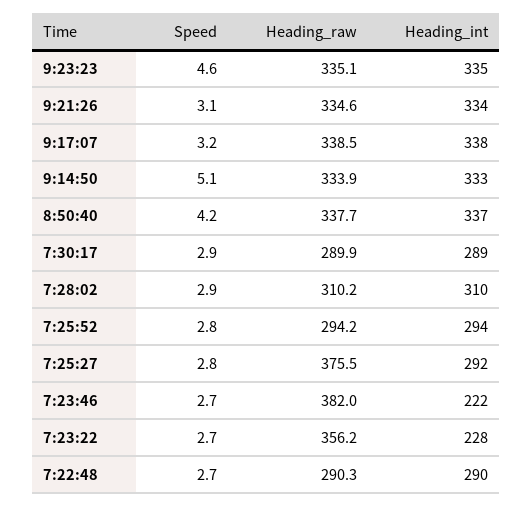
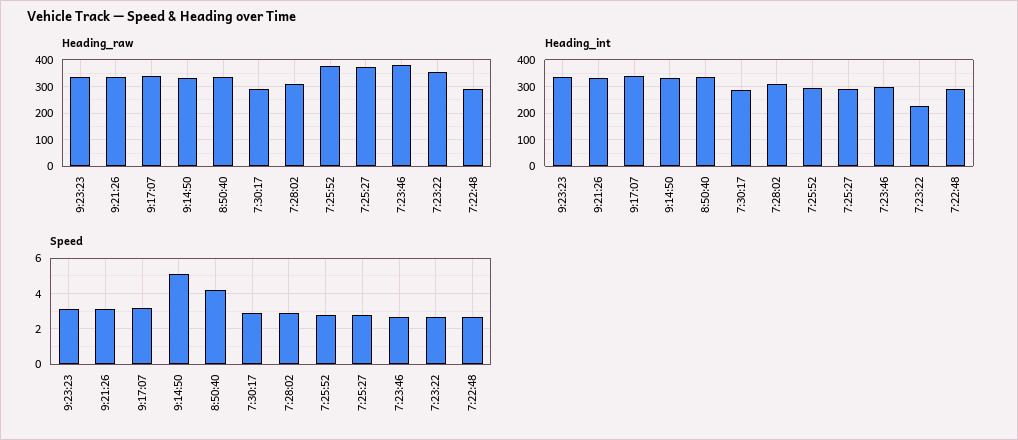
Speed, 9:23:23: 4.6 -> 3
Heading_raw, 7:25:52: 294.2 -> 375
Heading_int, 7:23:46: 222 -> 300

